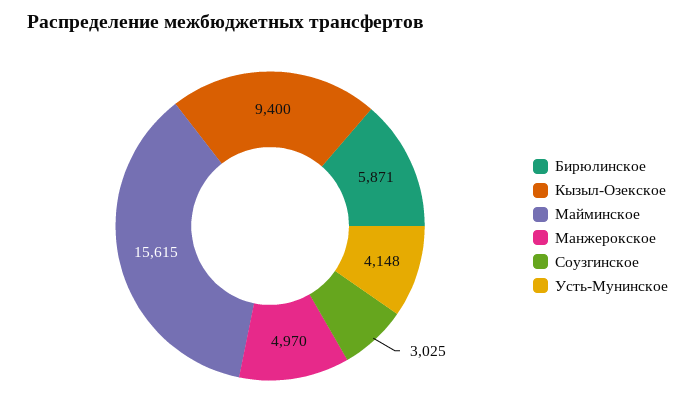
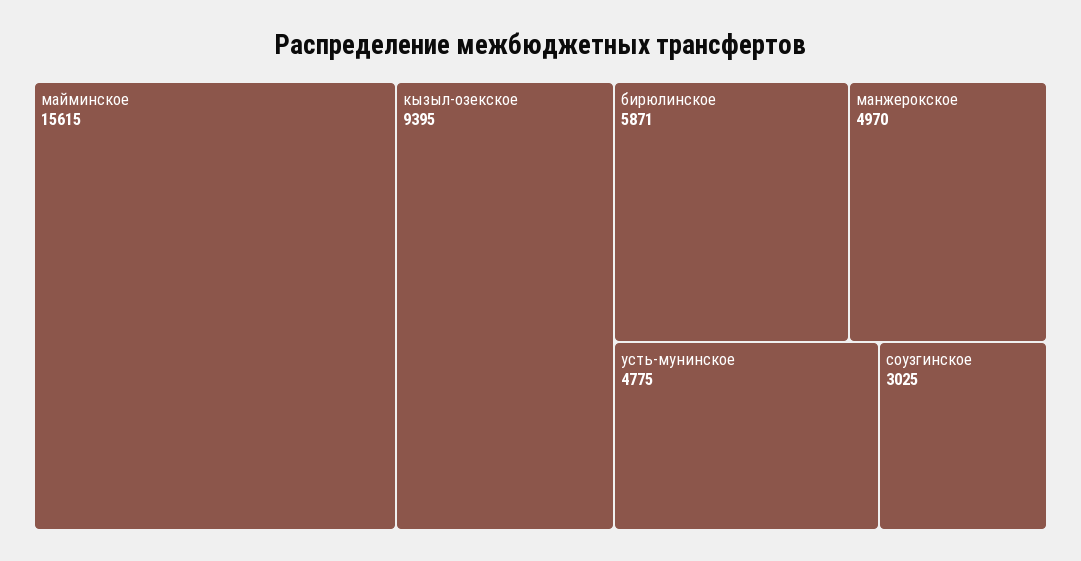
Кызыл-Озекское: 9400 -> 9395
Усть-Мунинское: 4148 -> 4775

